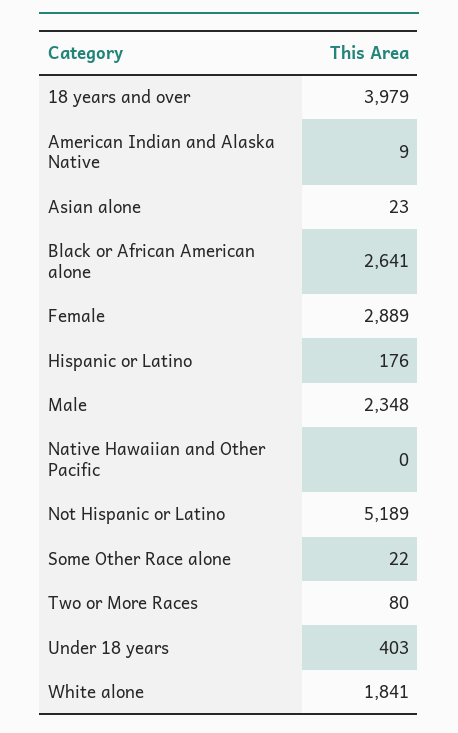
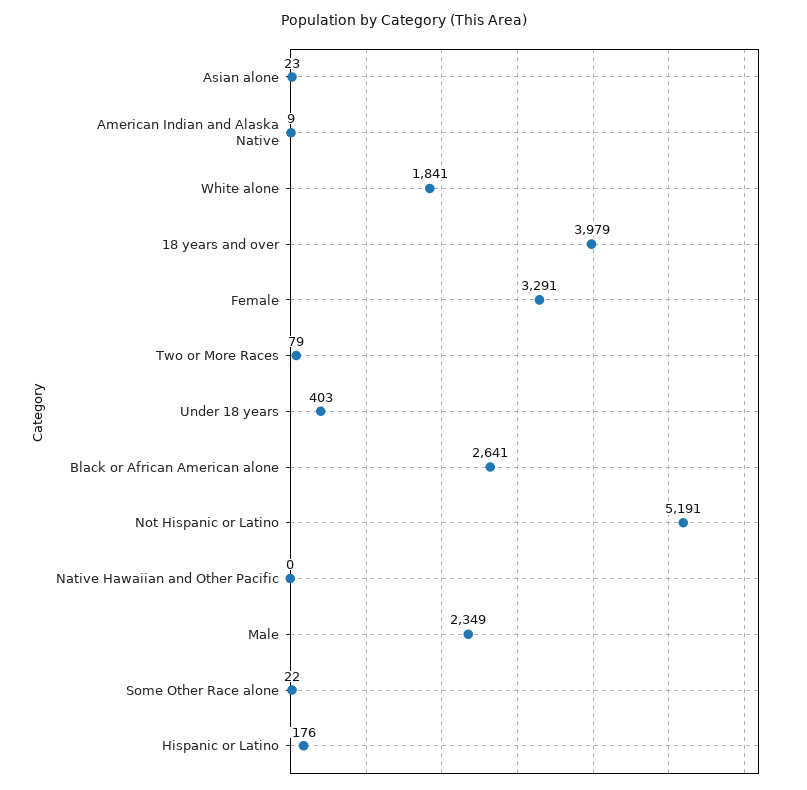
Female: 2889 -> 3291
Male: 2348 -> 2349
Not Hispanic or Latino: 5189 -> 5191
Two or More Races: 80 -> 79

